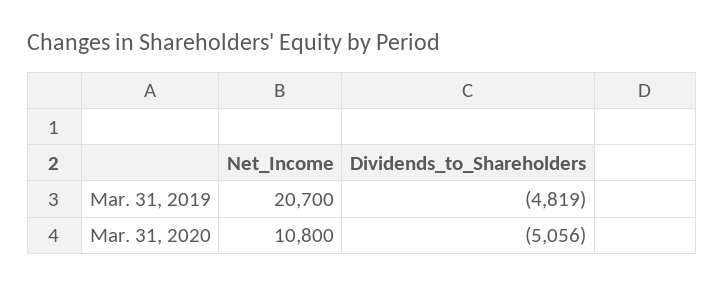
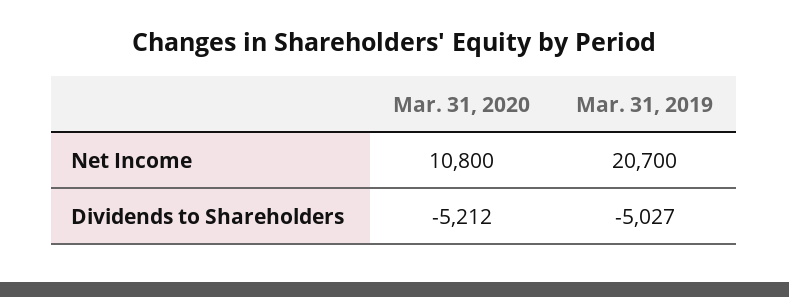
Dividends_to_Shareholders, Mar. 31, 2019: -4819 -> -5027
Dividends_to_Shareholders, Mar. 31, 2020: -5056 -> -5212

